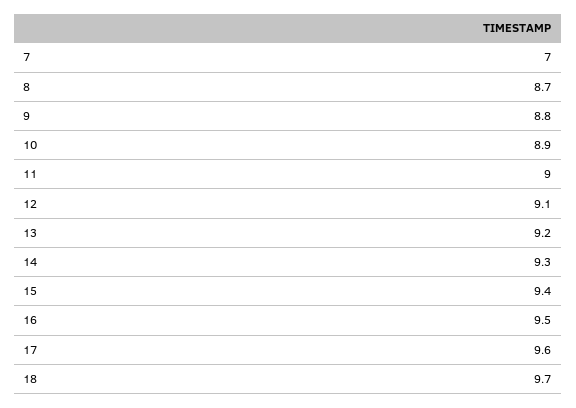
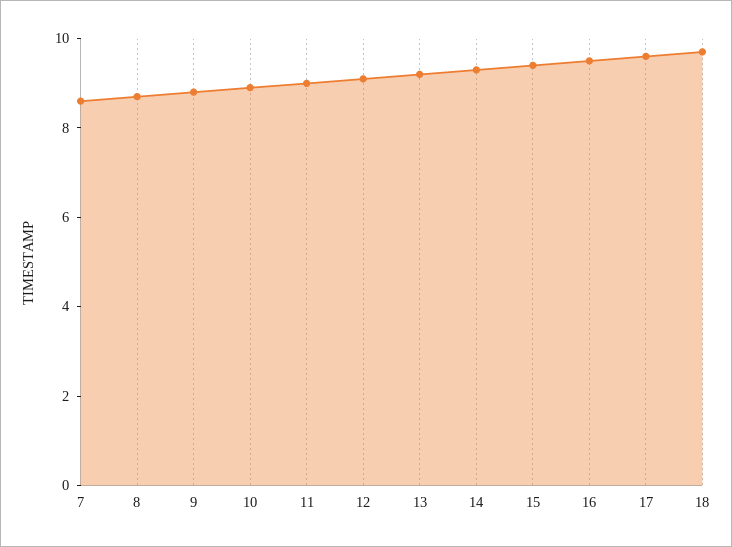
7: 7 -> 8.5

